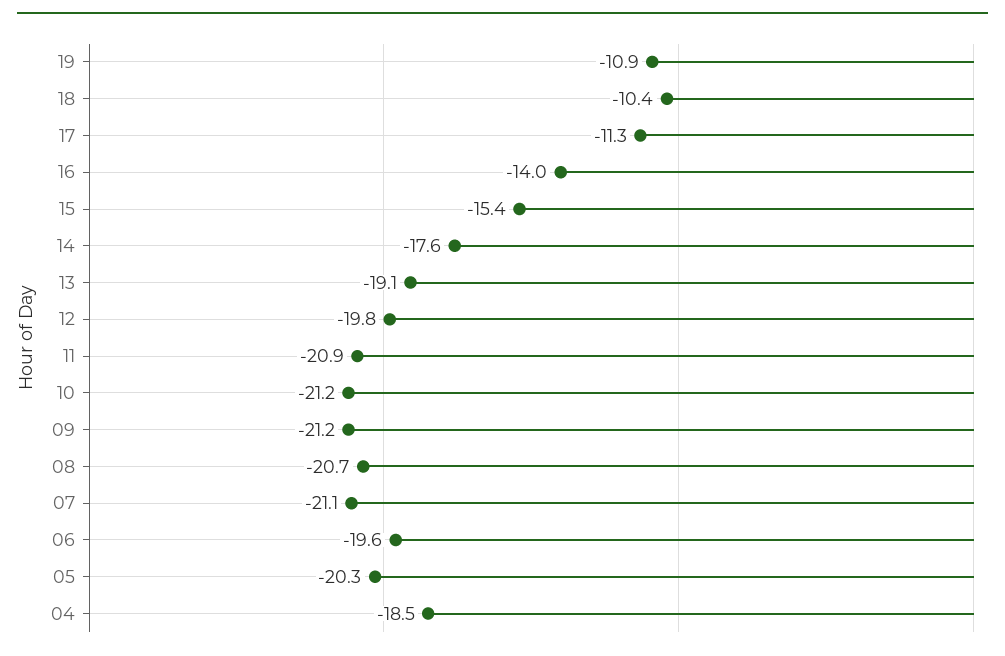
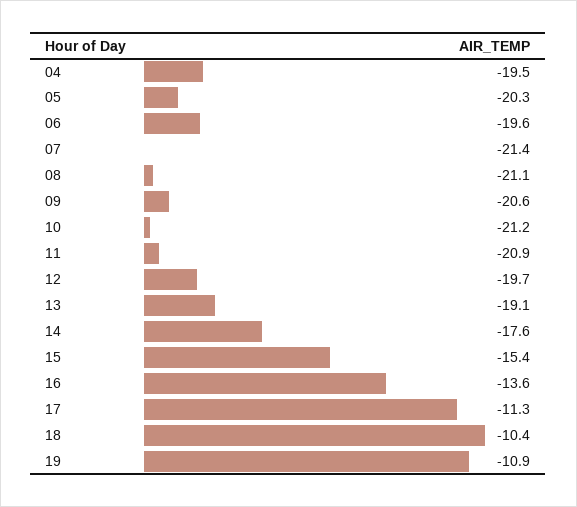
16: -14 -> -13.6
12: -19.8 -> -19.7
09: -21.2 -> -20.6
08: -20.7 -> -21.1
07: -21.1 -> -21.4
04: -18.5 -> -19.5

